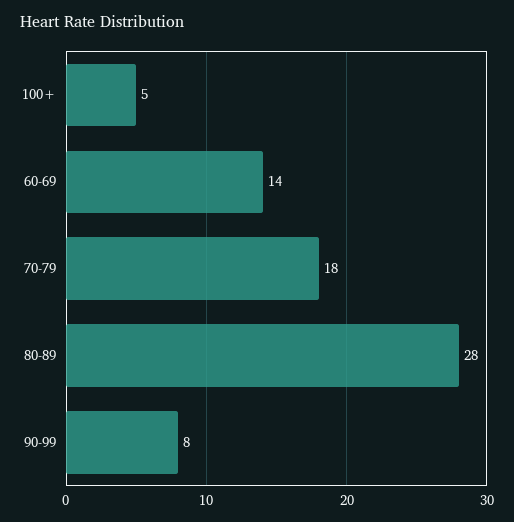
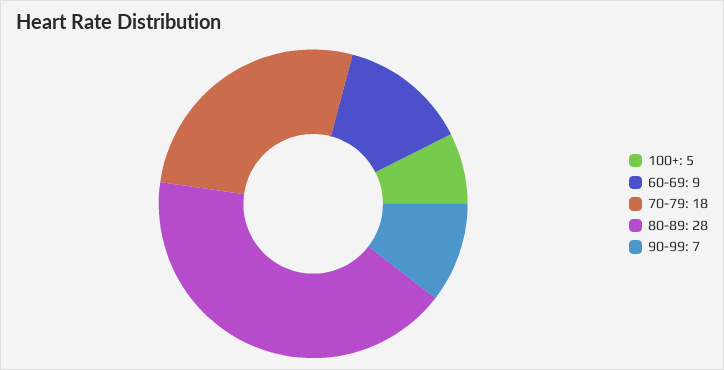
60-69: 14 -> 9
90-99: 8 -> 7

